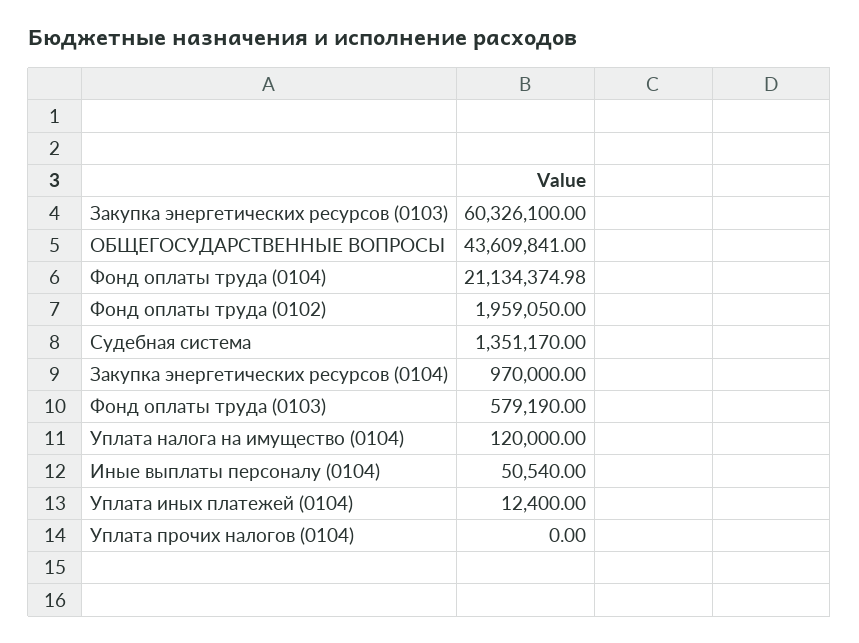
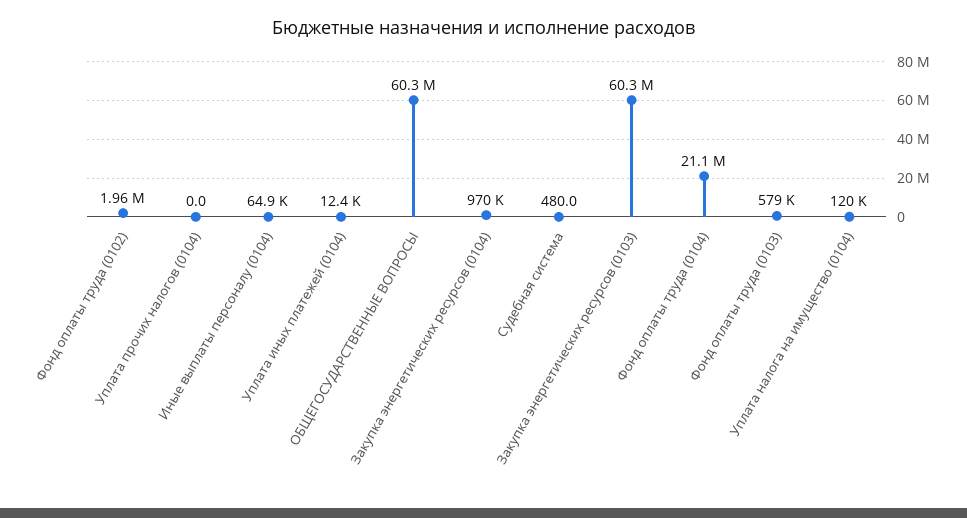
ОБЩЕГОСУДАРСТВЕННЫЕ ВОПРОСЫ: 43609841 -> 60300000
Судебная система: 1351170 -> 480
Иные выплаты персоналу (0104): 50540 -> 64900

